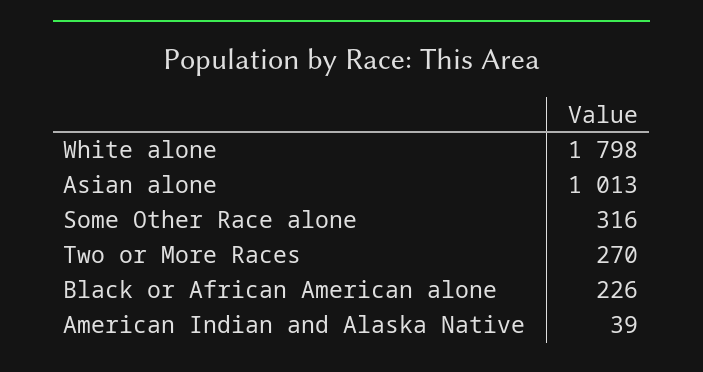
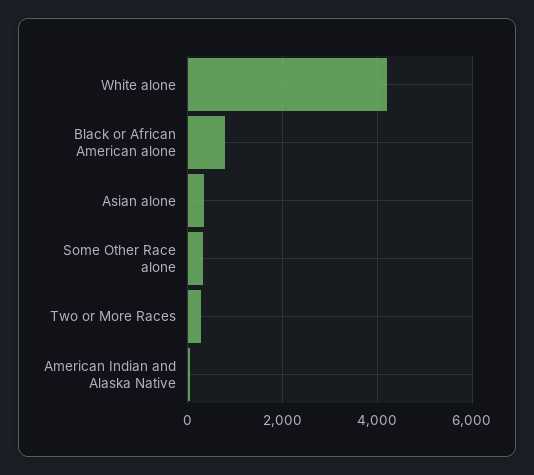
White alone: 1798 -> 4200
Asian alone: 1013 -> 400
Black or African American alone: 226 -> 800

